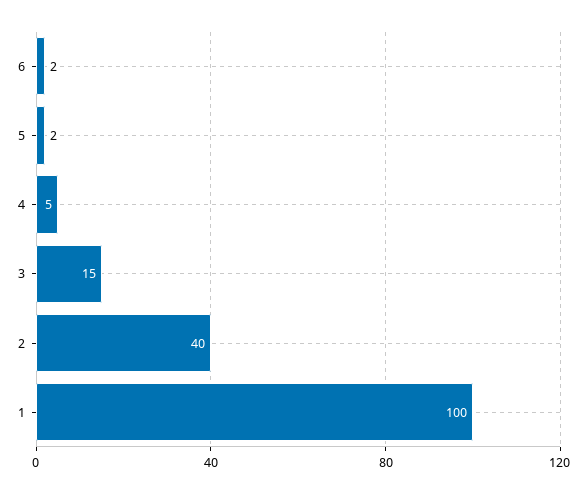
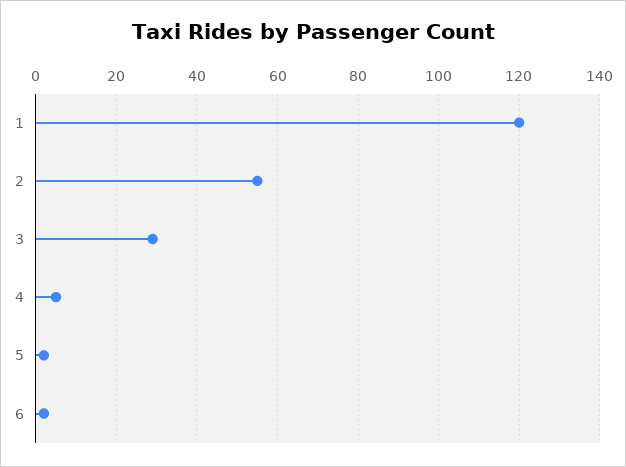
3: 15 -> 30
2: 40 -> 55
1: 100 -> 120

